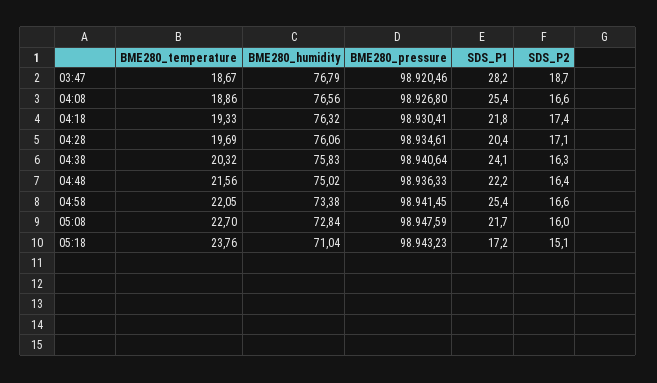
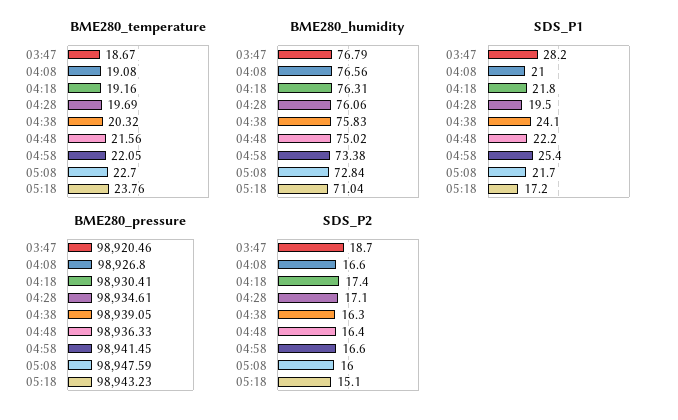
BME280_temperature, 04:08: 18.86 -> 19.08
SDS_P1, 04:08: 25.4 -> 21
BME280_temperature, 04:18: 19.33 -> 19.16
BME280_humidity, 04:18: 76.32 -> 76.31
SDS_P1, 04:28: 20.4 -> 19.5
BME280_pressure, 04:38: 98940.64 -> 98939.05

